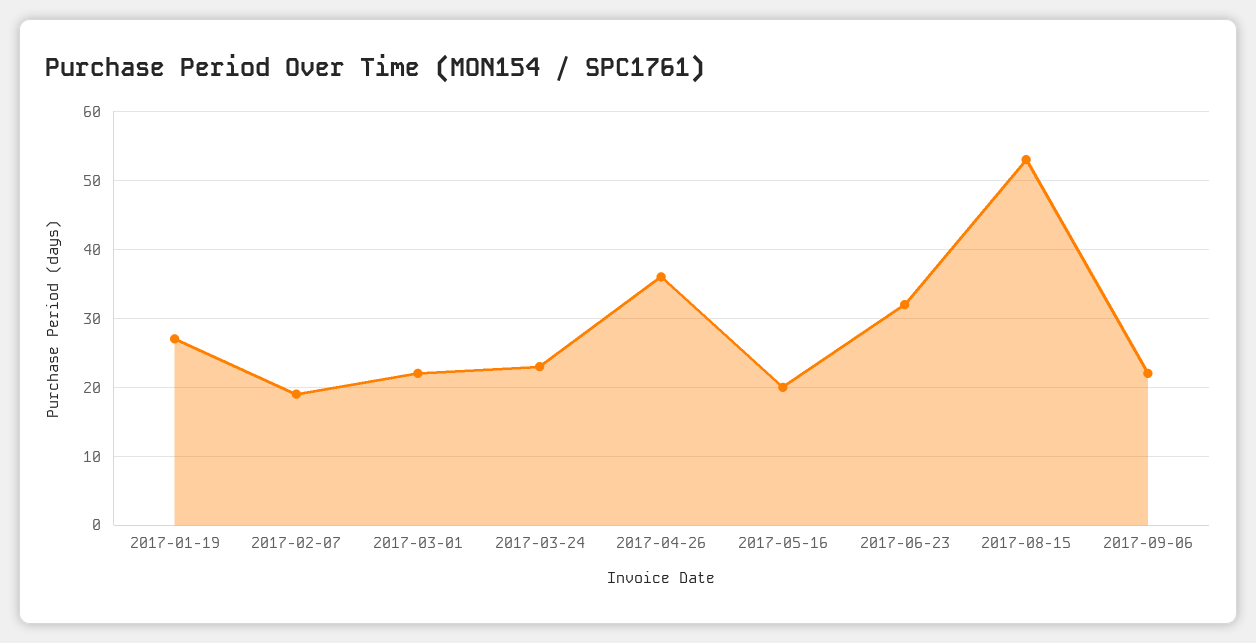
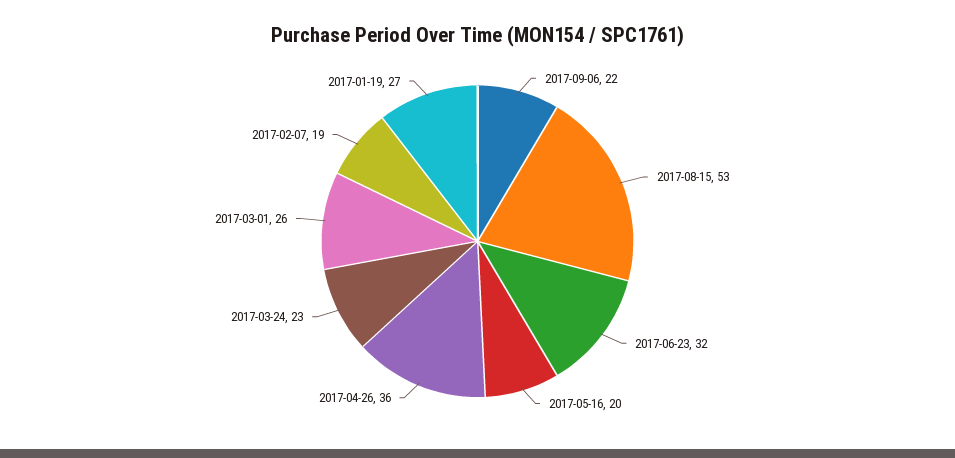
2017-03-01: 22 -> 26

